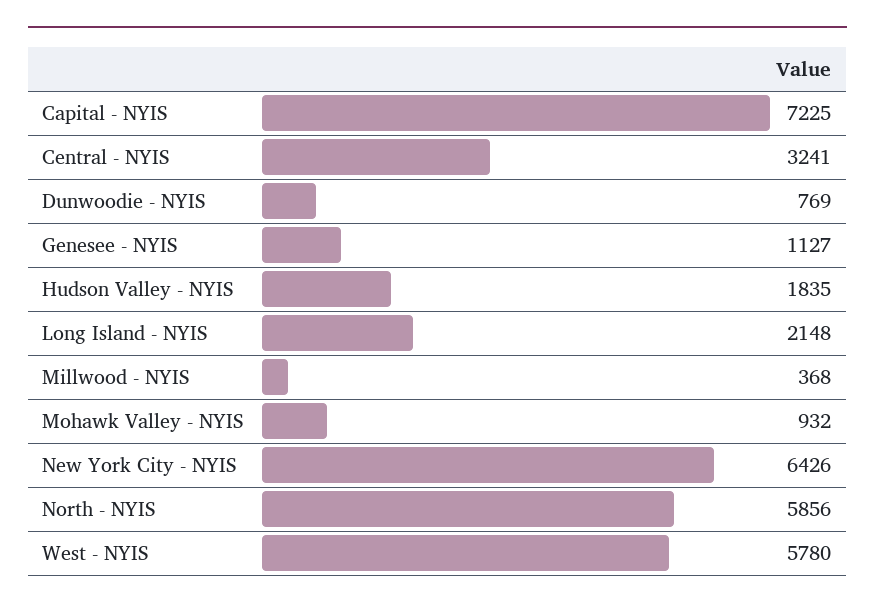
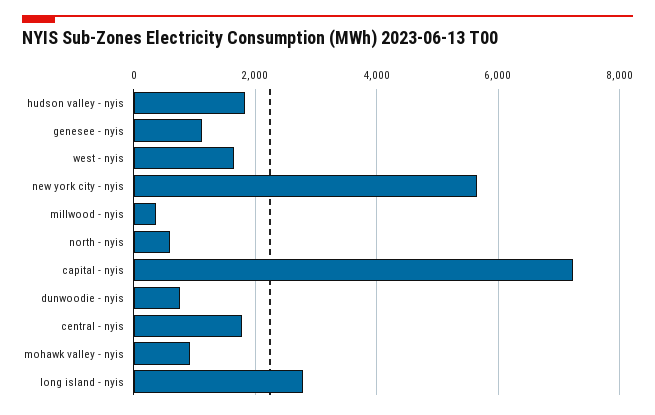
Central - NYIS: 3241 -> 1800
Long Island - NYIS: 2148 -> 2800
New York City - NYIS: 6426 -> 5600
North - NYIS: 5856 -> 600
West - NYIS: 5780 -> 1600

